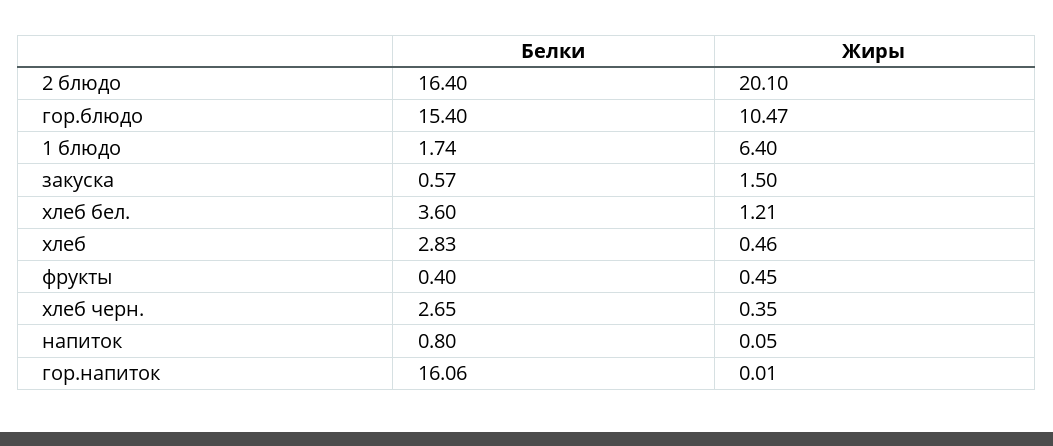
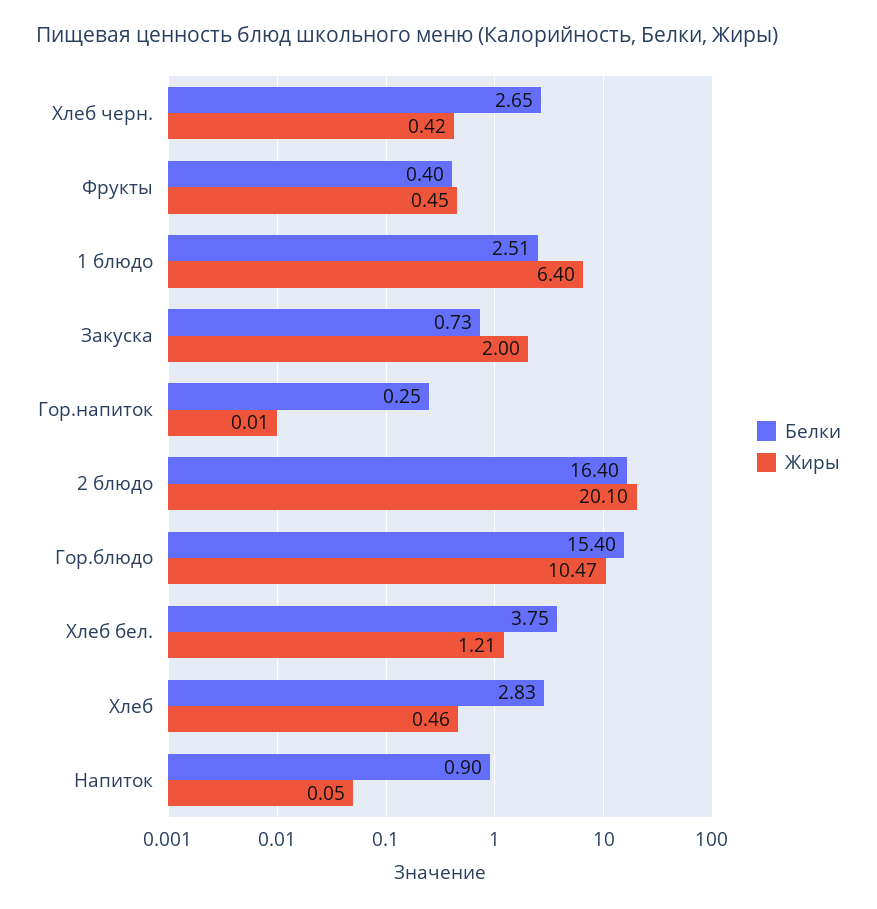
Белки, 1 блюдо: 1.74 -> 2.51
Белки, закуска: 0.57 -> 0.73
Жиры, закуска: 1.5 -> 2
Белки, хлеб бел.: 3.6 -> 3.75
Жиры, хлеб черн.: 0.35 -> 0.42
Белки, напиток: 0.8 -> 0.9
Белки, гор.напиток: 16.06 -> 0.25

